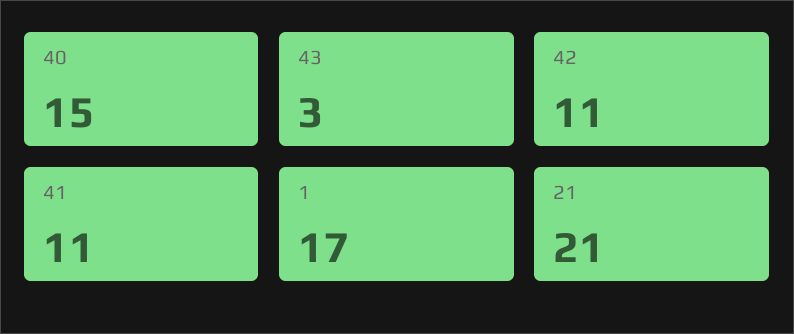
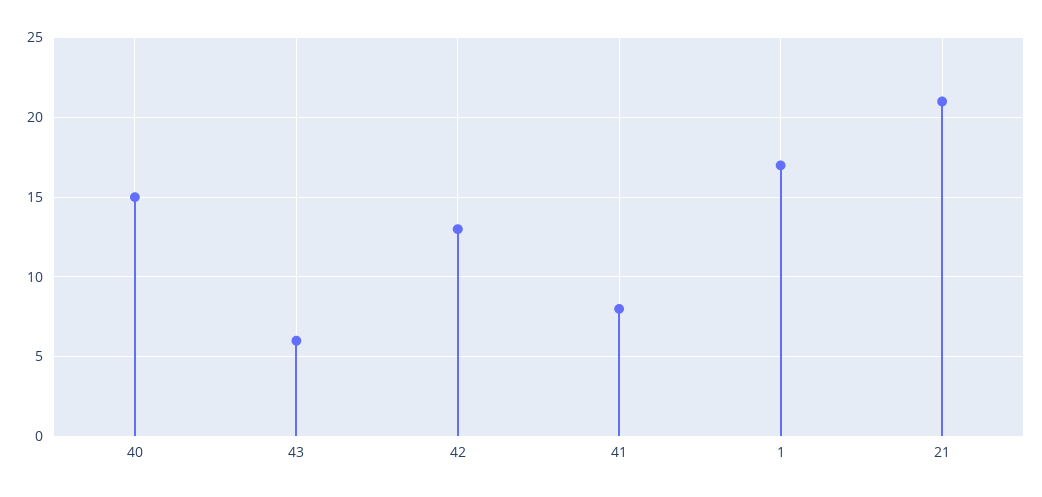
43: 3 -> 6
42: 11 -> 13
41: 11 -> 8

